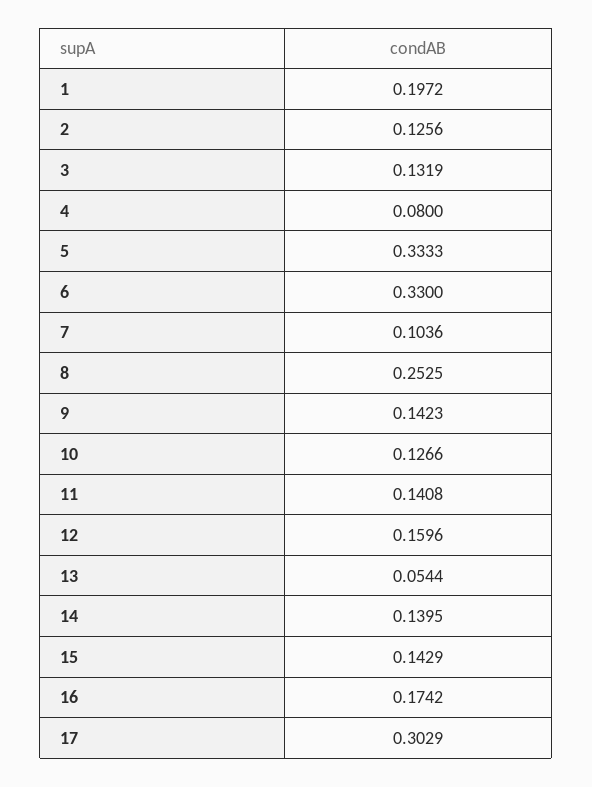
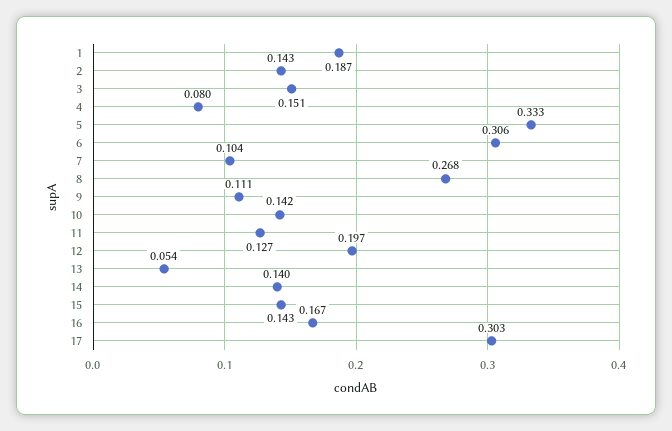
1: 0.1972 -> 0.187
2: 0.1256 -> 0.143
3: 0.1319 -> 0.151
6: 0.33 -> 0.306
8: 0.2525 -> 0.268
9: 0.1423 -> 0.111
10: 0.1266 -> 0.142
11: 0.1408 -> 0.127
12: 0.1596 -> 0.197
16: 0.1742 -> 0.167

